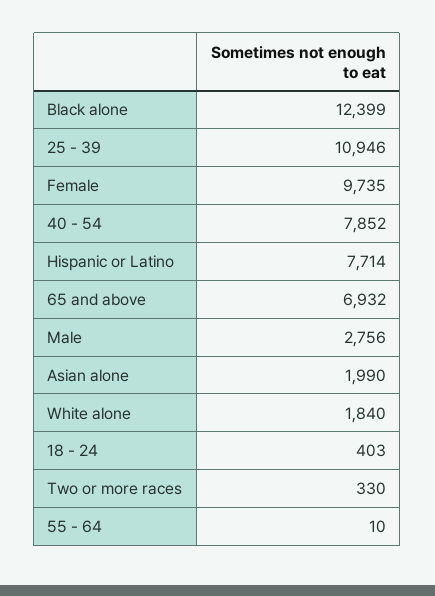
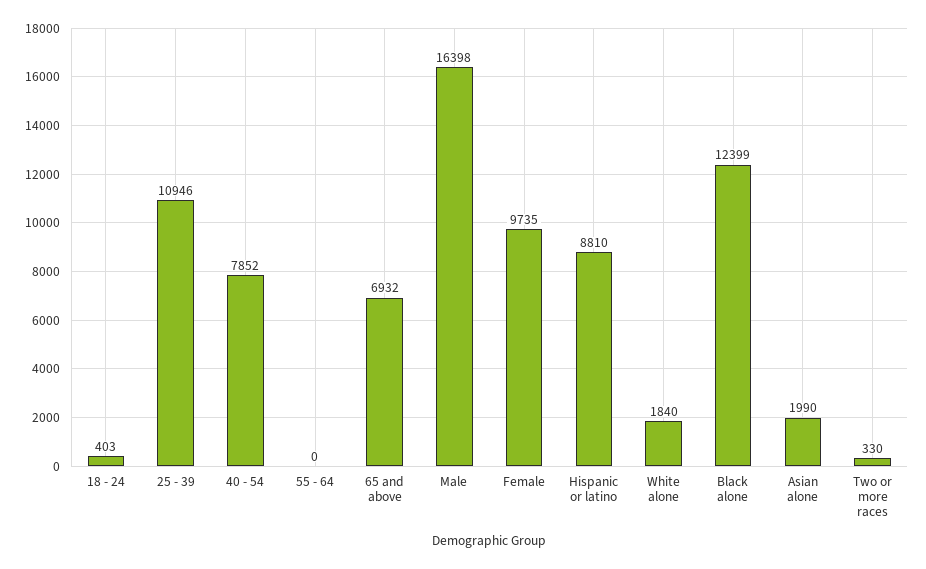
Hispanic or Latino: 7714 -> 8810
Male: 2756 -> 16398
55 - 64: 10 -> 0

